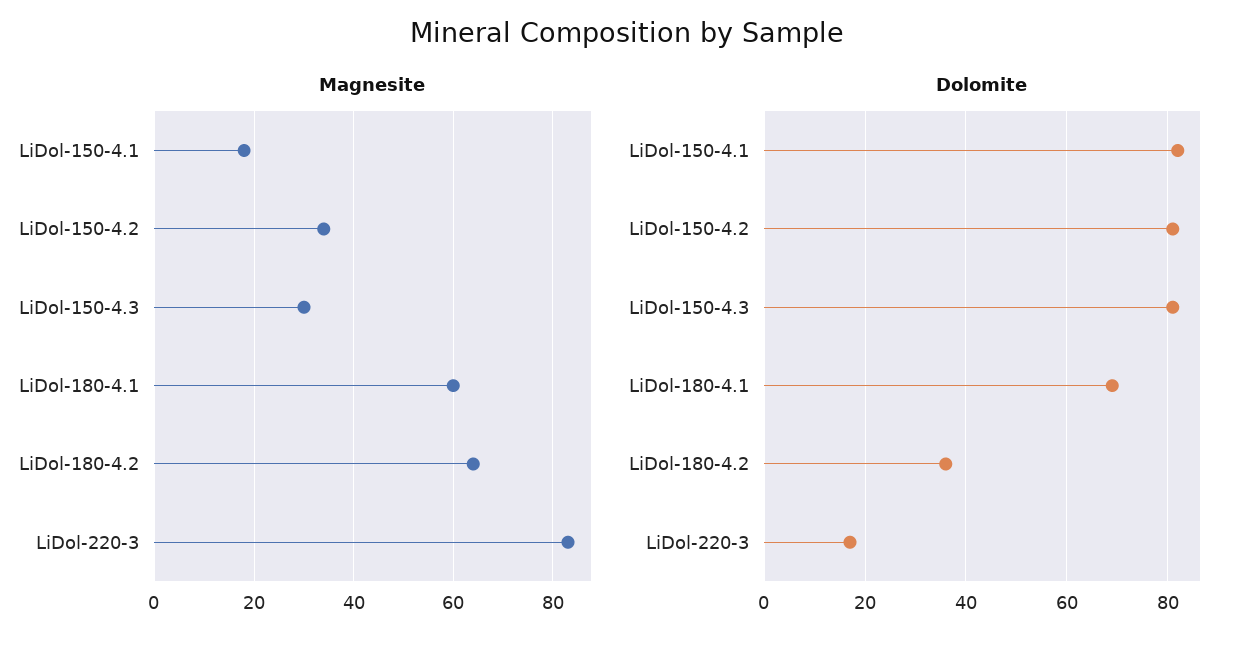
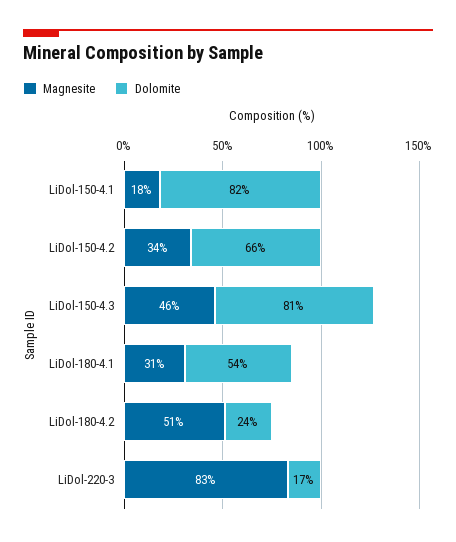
Magnesite, LiDol-150-4.3: 30 -> 46
Magnesite, LiDol-180-4.1: 60 -> 31
Magnesite, LiDol-180-4.2: 65 -> 51
Dolomite, LiDol-150-4.2: 80 -> 66
Dolomite, LiDol-180-4.1: 70 -> 54
Dolomite, LiDol-180-4.2: 35 -> 24

